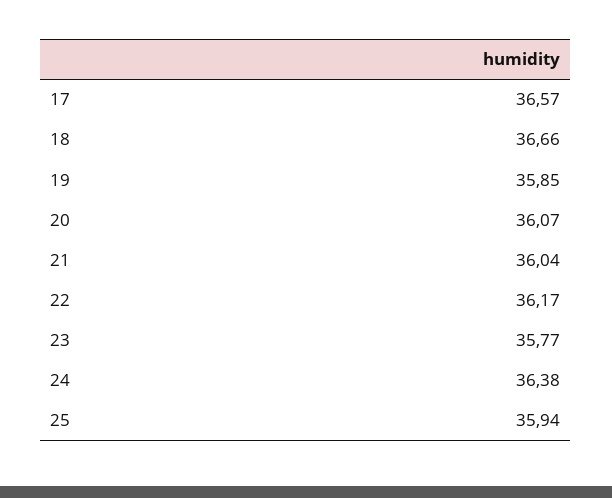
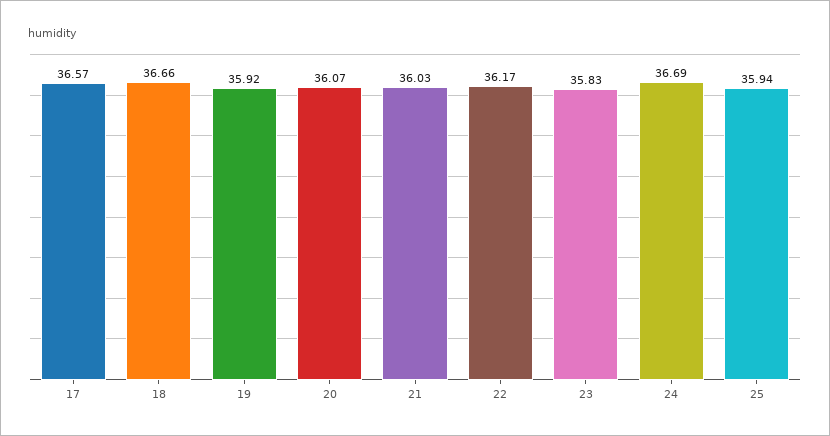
19: 35.85 -> 35.92
21: 36.04 -> 36.03
23: 35.77 -> 35.83
24: 36.38 -> 36.69

